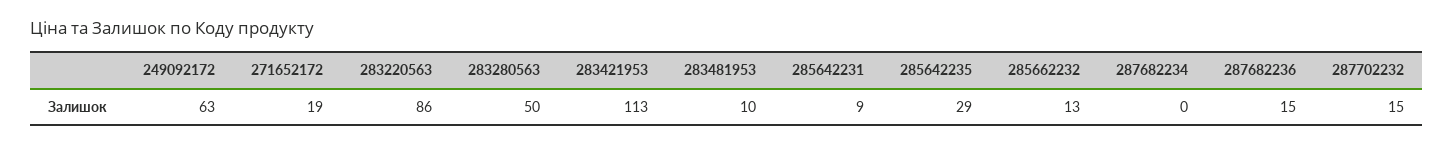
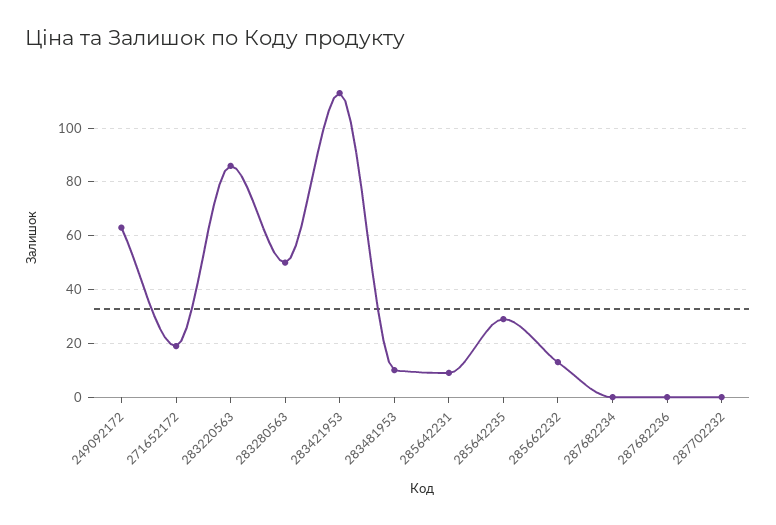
287682236: 15 -> 0
287702232: 15 -> 0

